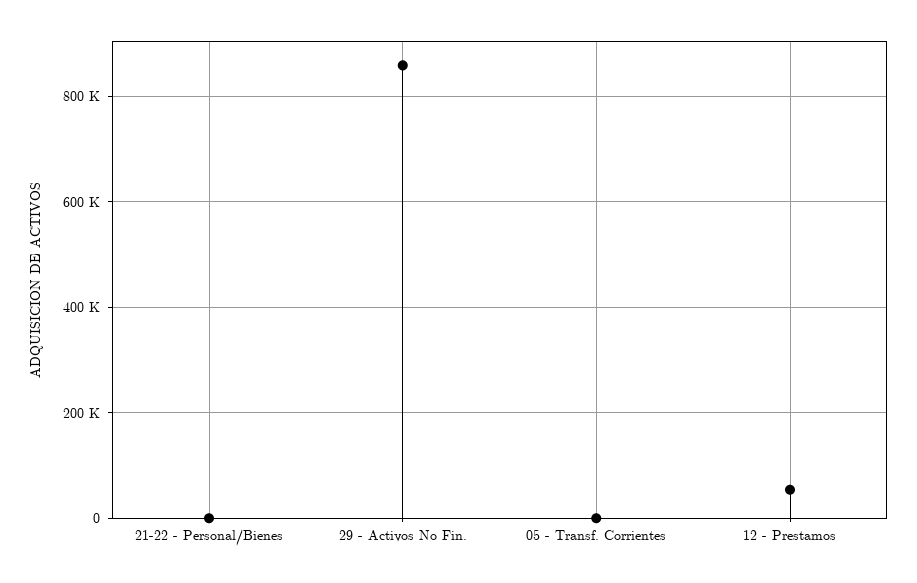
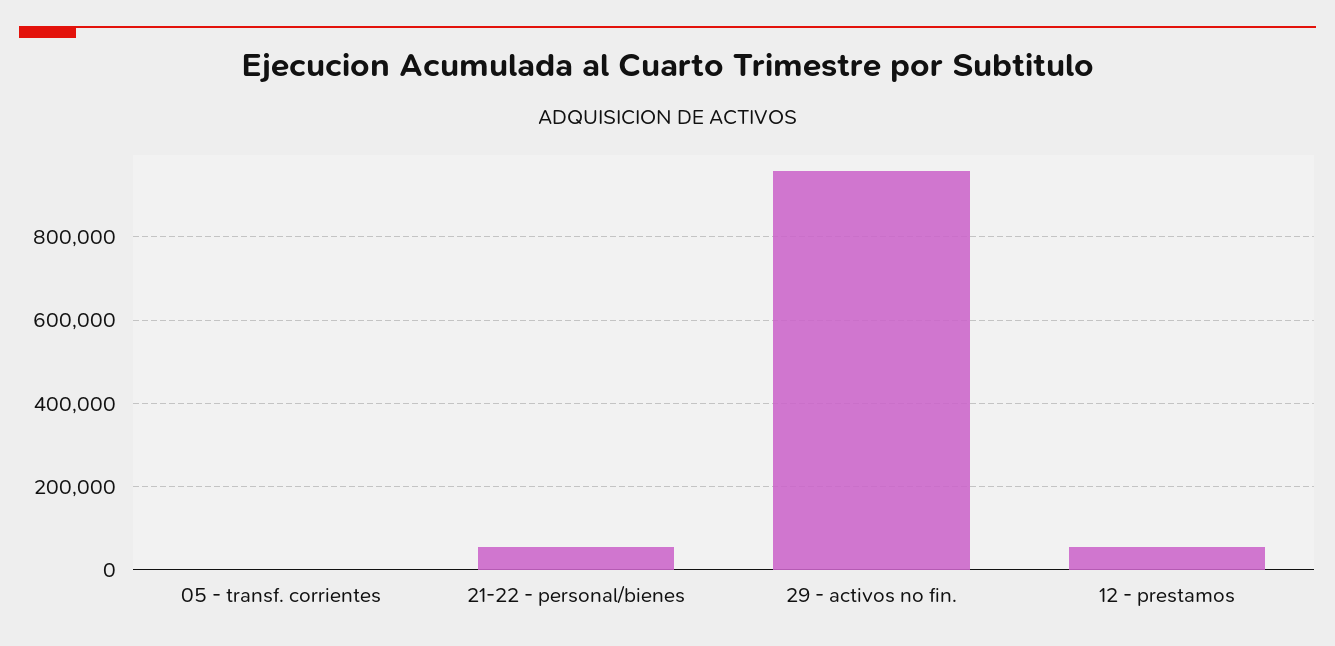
21-22 - Personal/Bienes: 0 -> 60000
29 - Activos No Fin.: 860000 -> 960000

